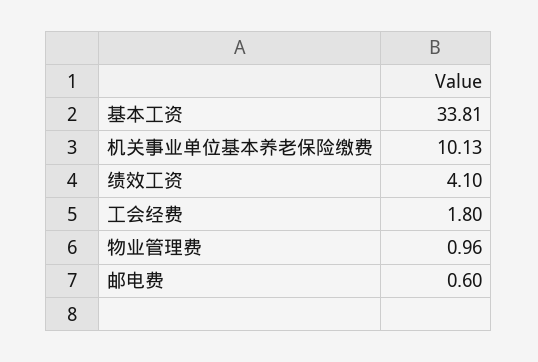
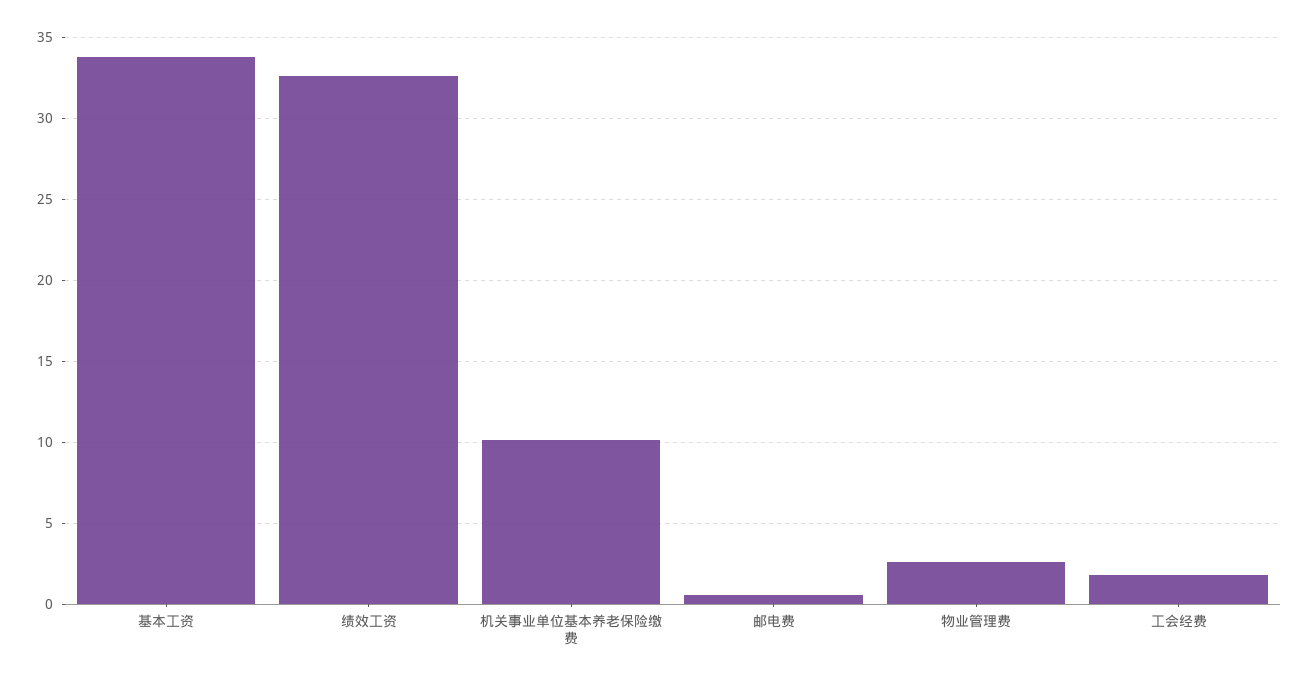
绩效工资: 4.1 -> 32.5
物业管理费: 0.96 -> 2.5

